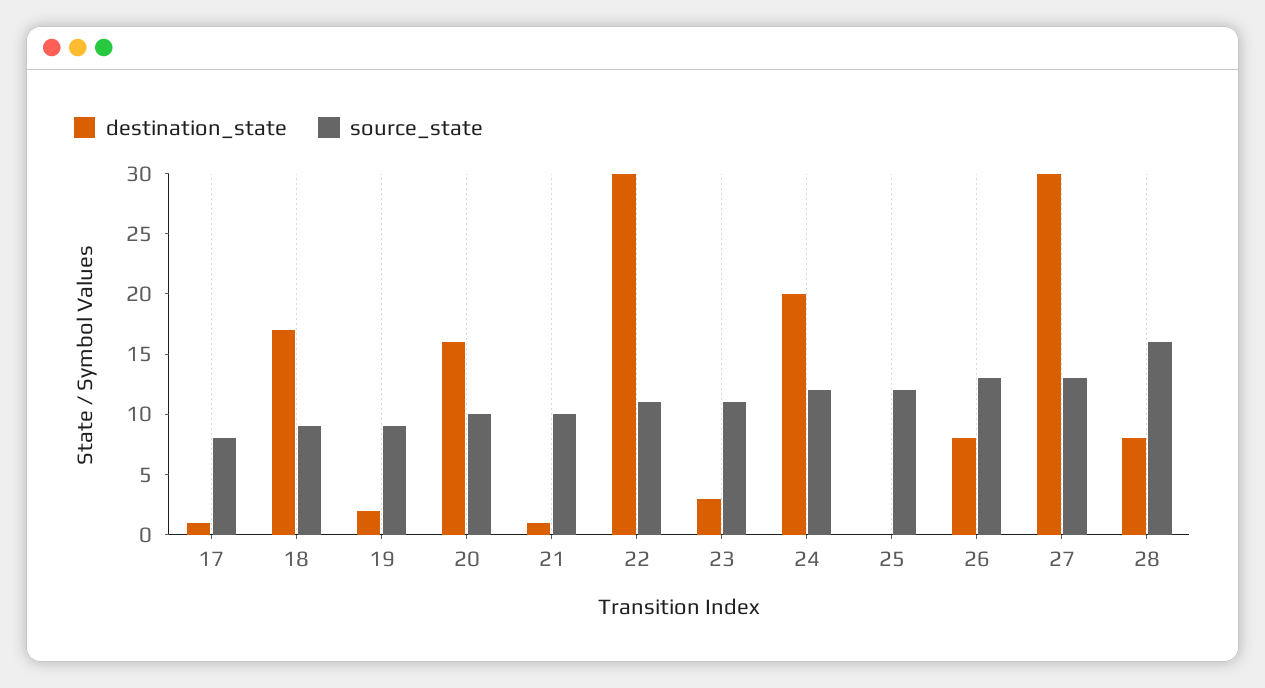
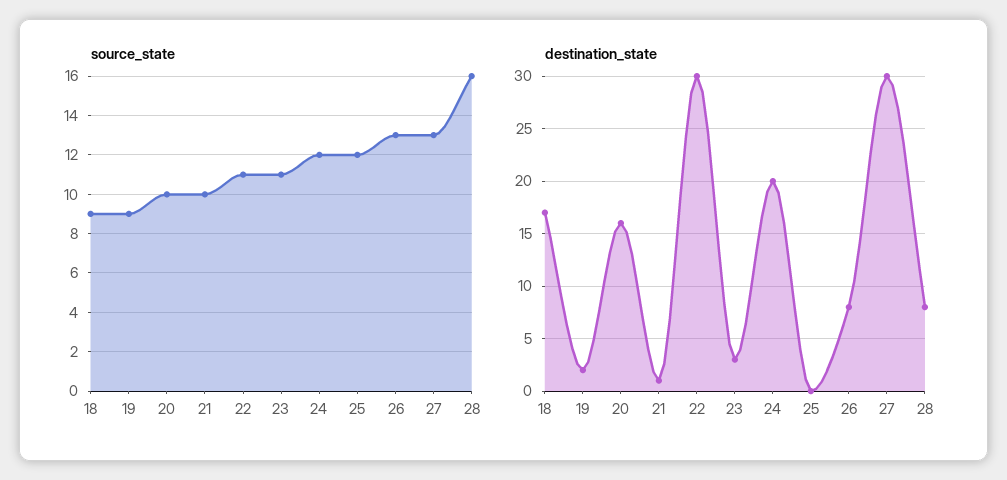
destination_state, 17: 1 -> none
source_state, 17: 8 -> none

